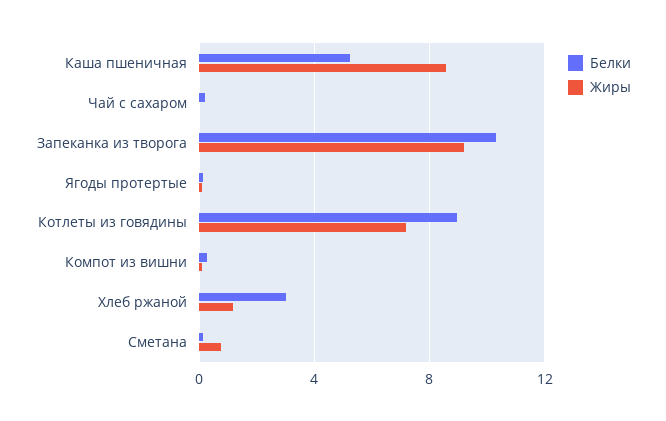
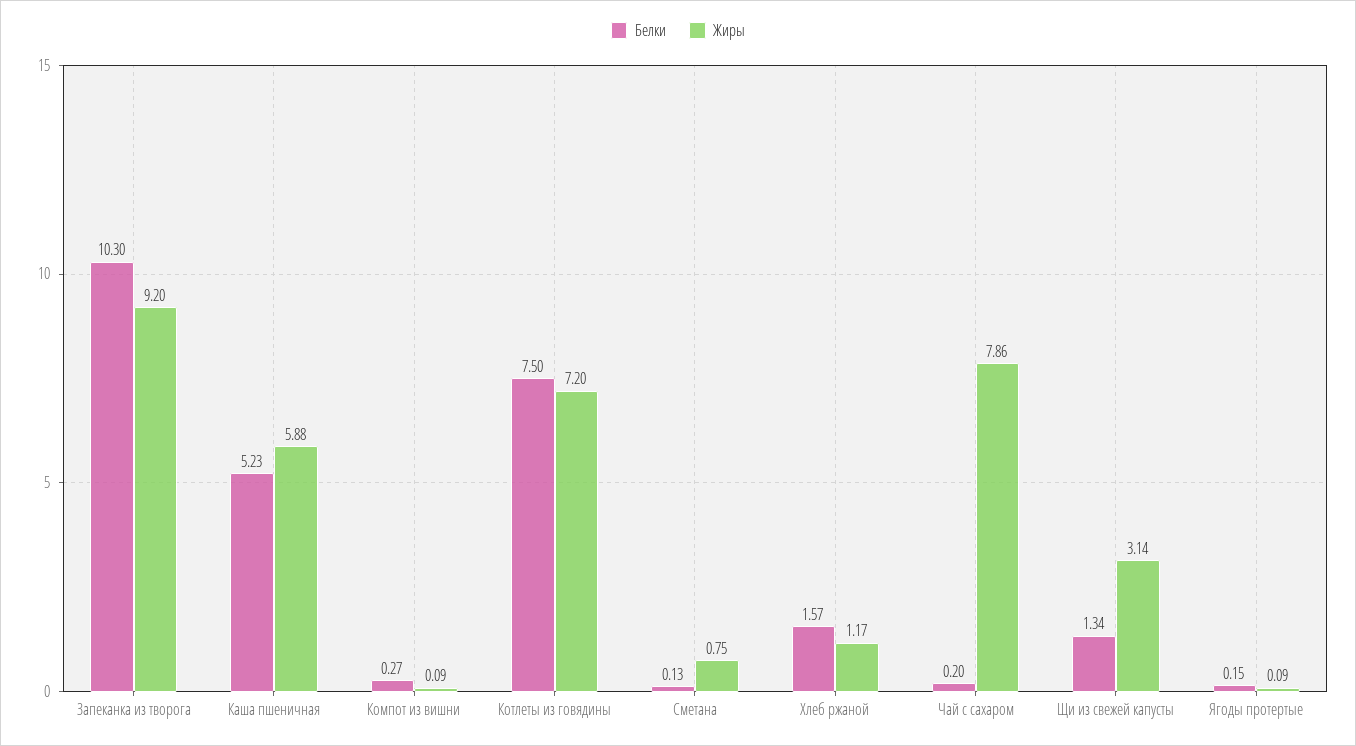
Жиры, Каша пшеничная: 8.5 -> 5.88
Жиры, Чай с сахаром: 0 -> 7.86
Белки, Котлеты из говядины: 9 -> 7.5
Белки, Хлеб ржаной: 3 -> 1.57
Белки, Щи из свежей капусты: none -> 1.34
Жиры, Щи из свежей капусты: none -> 3.14

